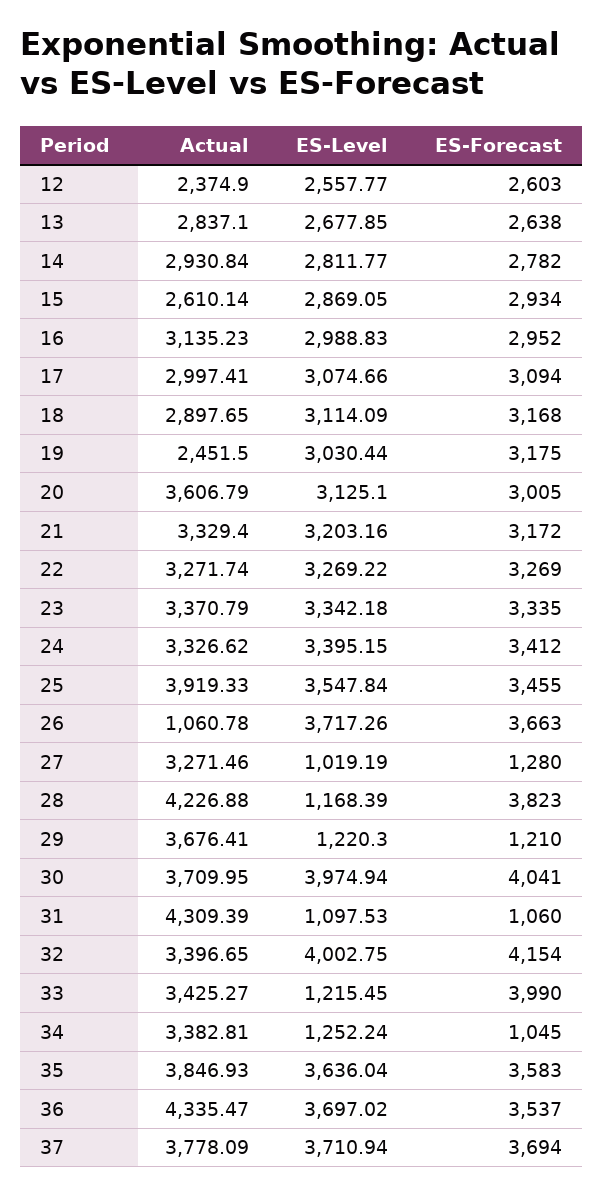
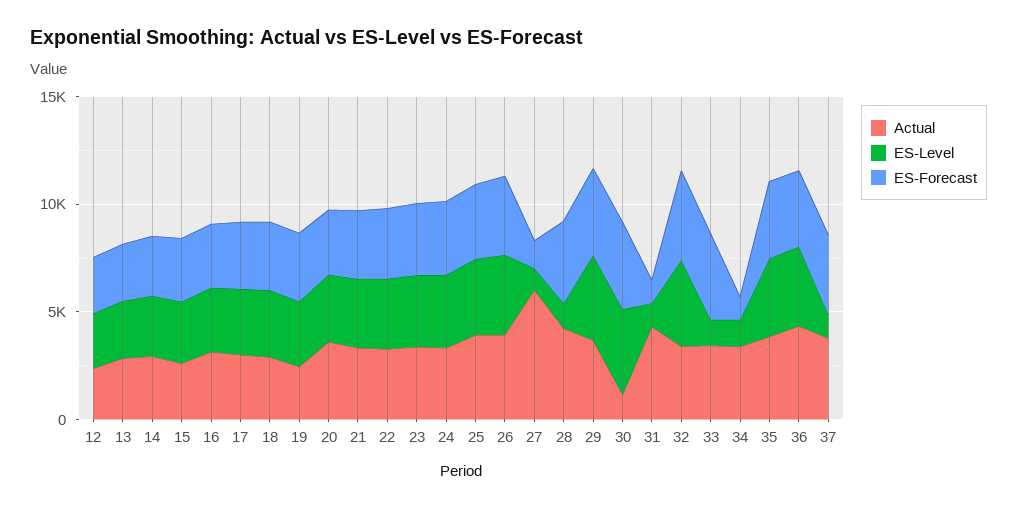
Actual, 26: 1060.78 -> 4000
Actual, 27: 3271.46 -> 6000
ES-Level, 29: 1220.3 -> 4000
ES-Forecast, 29: 1210 -> 4000
Actual, 30: 3709.95 -> 1000
ES-Level, 37: 3710.94 -> 1000

